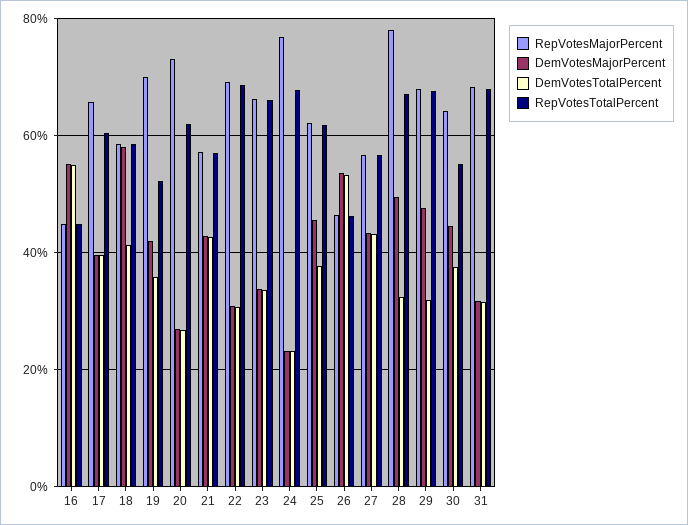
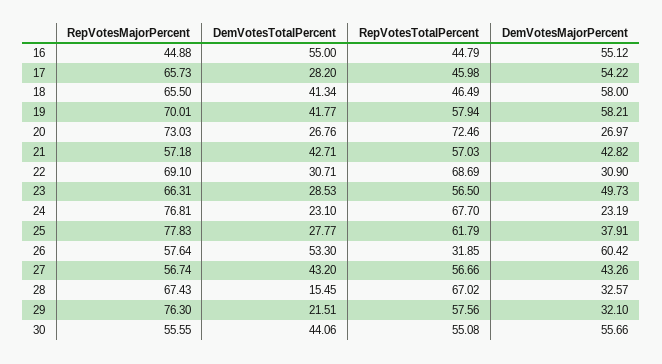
DemVotesMajorPercent, 17: 40 -> 54.22
DemVotesTotalPercent, 17: 40 -> 28.2
RepVotesTotalPercent, 17: 60 -> 45.98
RepVotesMajorPercent, 18: 58 -> 65.5
RepVotesTotalPercent, 18: 58 -> 46.49
DemVotesMajorPercent, 19: 42 -> 58.21
DemVotesTotalPercent, 19: 36 -> 41.77
RepVotesTotalPercent, 19: 52 -> 57.94
RepVotesTotalPercent, 20: 62 -> 72.46
DemVotesMajorPercent, 23: 34 -> 49.73
DemVotesTotalPercent, 23: 34 -> 28.53
RepVotesTotalPercent, 23: 66 -> 56.5
RepVotesMajorPercent, 25: 62 -> 77.83
DemVotesMajorPercent, 25: 46 -> 37.91
DemVotesTotalPercent, 25: 38 -> 27.77
RepVotesMajorPercent, 26: 46 -> 57.64
DemVotesMajorPercent, 26: 54 -> 60.42
RepVotesTotalPercent, 26: 46 -> 31.85
RepVotesMajorPercent, 28: 78 -> 67.43
DemVotesMajorPercent, 28: 50 -> 32.57
DemVotesTotalPercent, 28: 32 -> 15.45
RepVotesMajorPercent, 29: 68 -> 76.3
DemVotesMajorPercent, 29: 48 -> 32.1
DemVotesTotalPercent, 29: 32 -> 21.51
RepVotesTotalPercent, 29: 68 -> 57.56
RepVotesMajorPercent, 30: 64 -> 55.55
DemVotesMajorPercent, 30: 44 -> 55.66
DemVotesTotalPercent, 30: 38 -> 44.06
RepVotesMajorPercent, 31: 68 -> none
DemVotesMajorPercent, 31: 32 -> none
DemVotesTotalPercent, 31: 32 -> none
RepVotesTotalPercent, 31: 68 -> none

